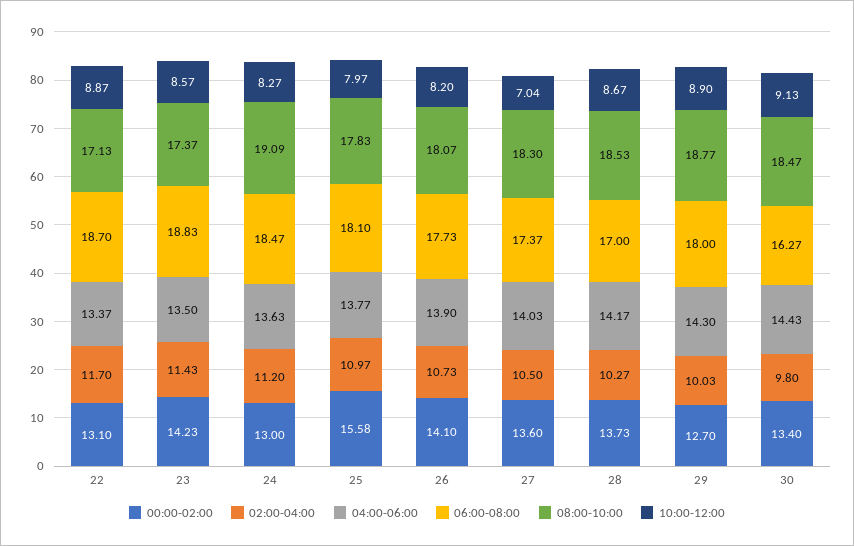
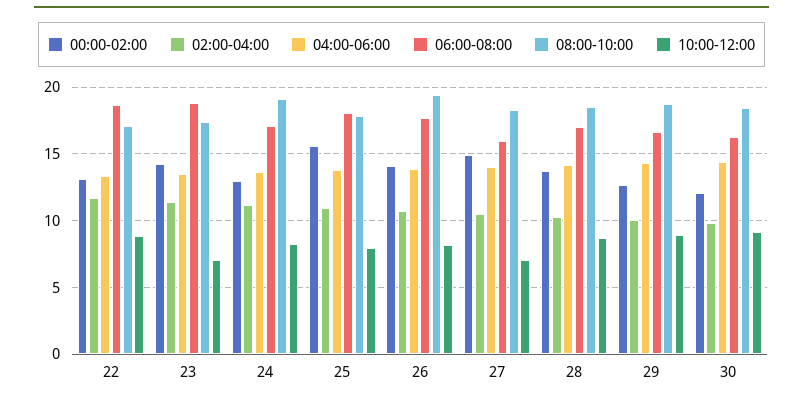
10:00-12:00, 23: 8.57 -> 7
06:00-08:00, 24: 18.47 -> 17
08:00-10:00, 26: 18.07 -> 19.5
00:00-02:00, 27: 13.6 -> 15
06:00-08:00, 27: 17.37 -> 16
06:00-08:00, 29: 18 -> 16.5
00:00-02:00, 30: 13.4 -> 12

